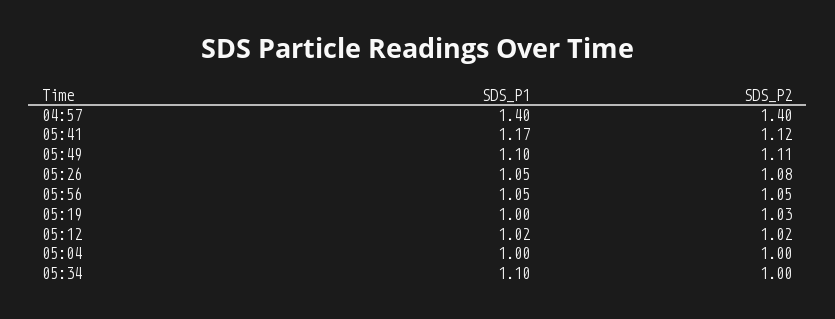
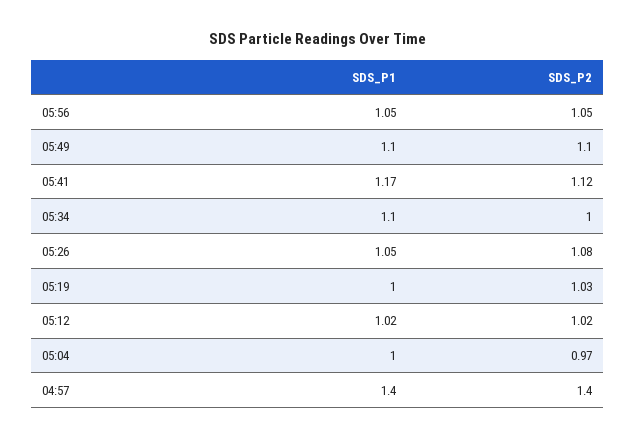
SDS_P2, 05:49: 1.11 -> 1.1
SDS_P2, 05:04: 1 -> 0.97

